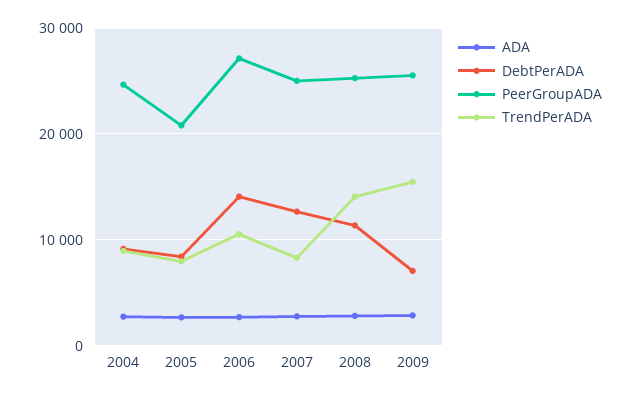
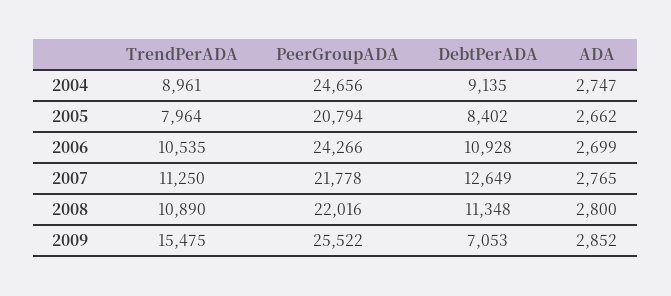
DebtPerADA, 2006: 14000 -> 10928
PeerGroupADA, 2006: 27000 -> 24266
PeerGroupADA, 2007: 25000 -> 21778
TrendPerADA, 2007: 8000 -> 11250
PeerGroupADA, 2008: 25000 -> 22016
TrendPerADA, 2008: 14000 -> 10890

